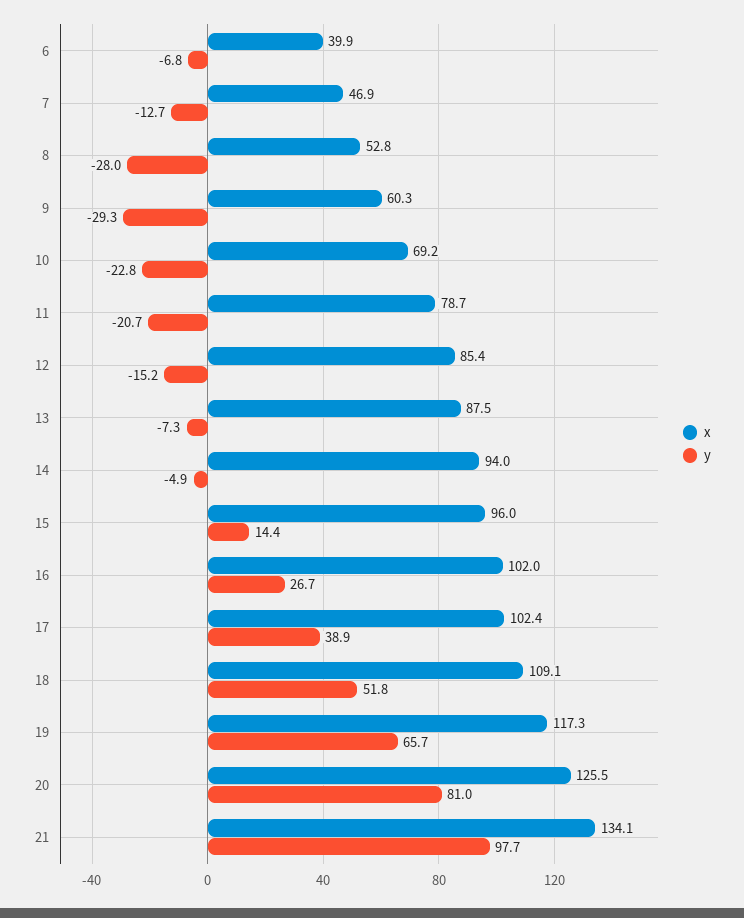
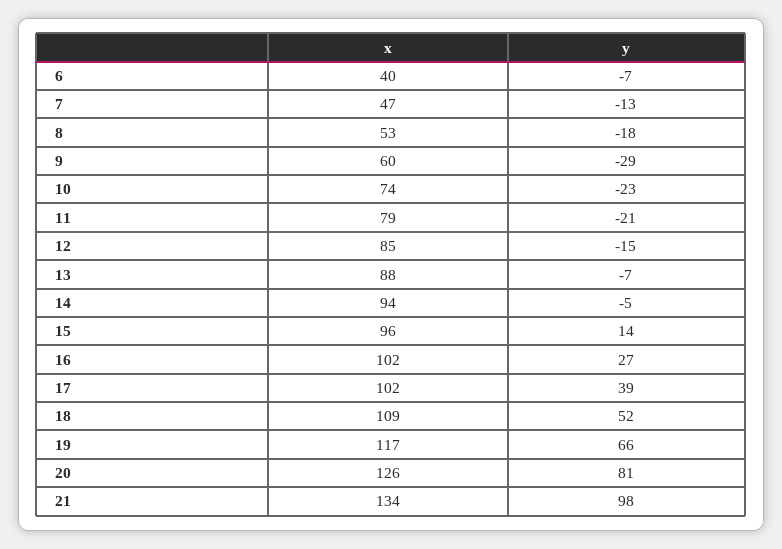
y, 8: -28 -> -18
x, 10: 69.2 -> 74

